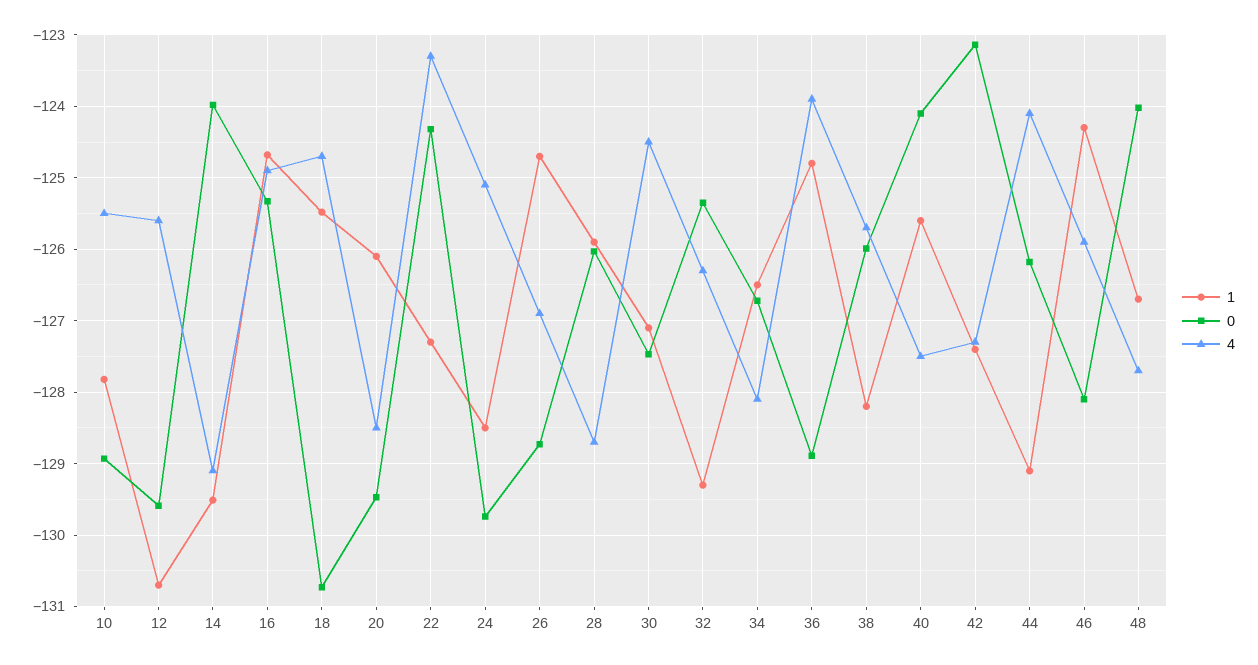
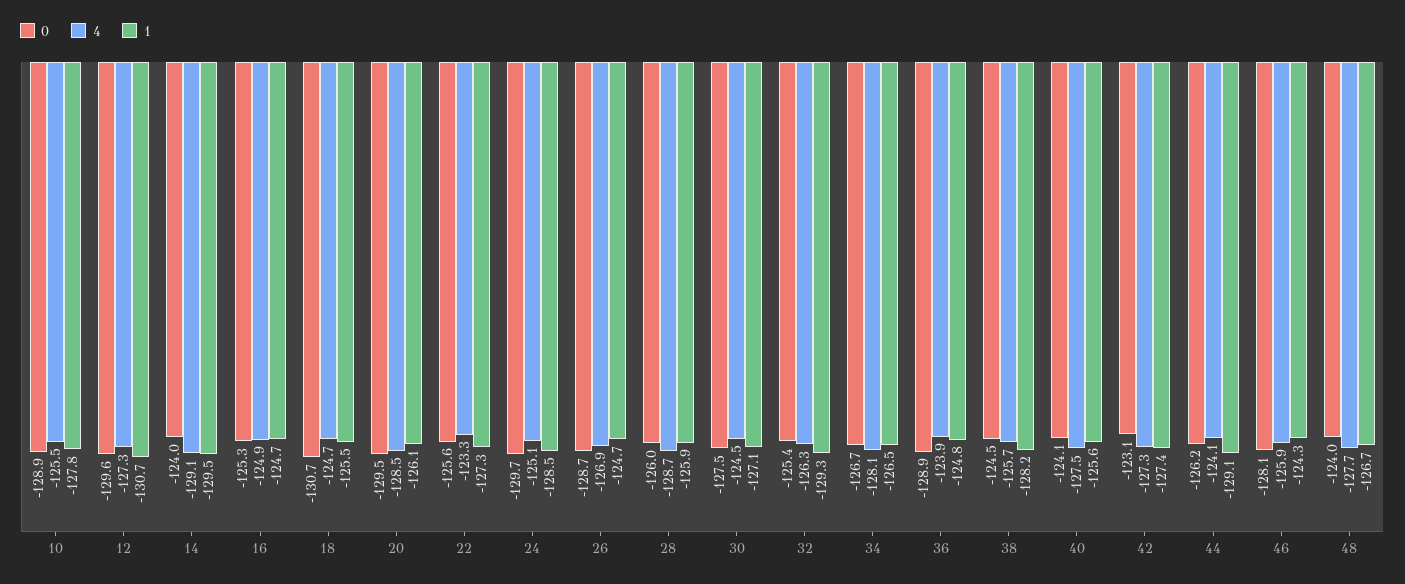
4, 12: -125.6 -> -127.3
0, 22: -124.3 -> -125.6
0, 38: -126 -> -124.5

